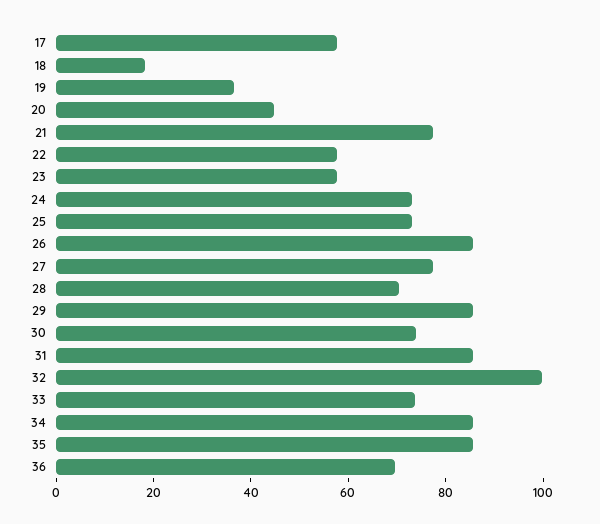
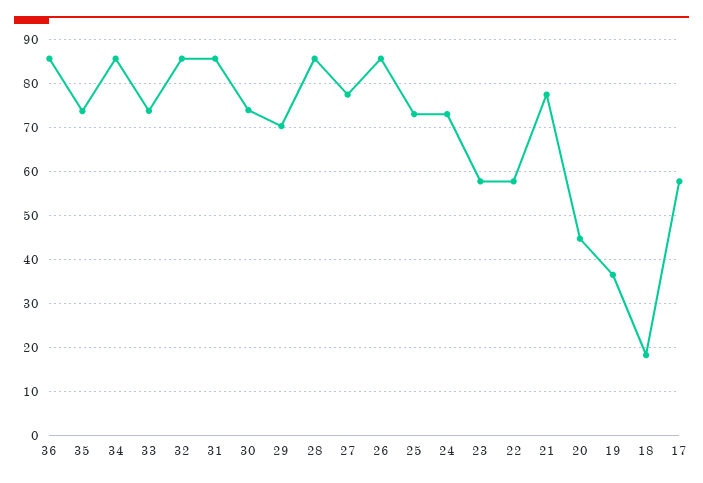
28: 70 -> 86
29: 85 -> 70
32: 100 -> 86
35: 85 -> 74
36: 70 -> 86

